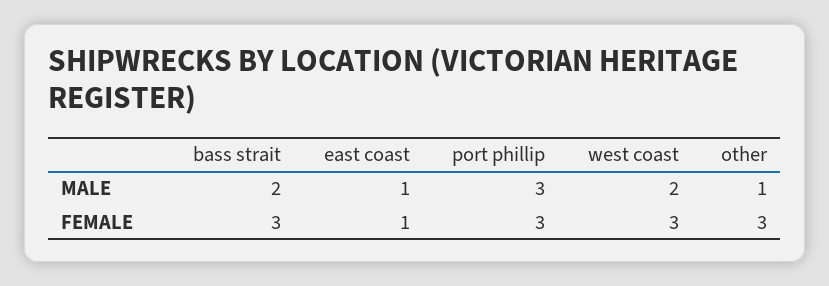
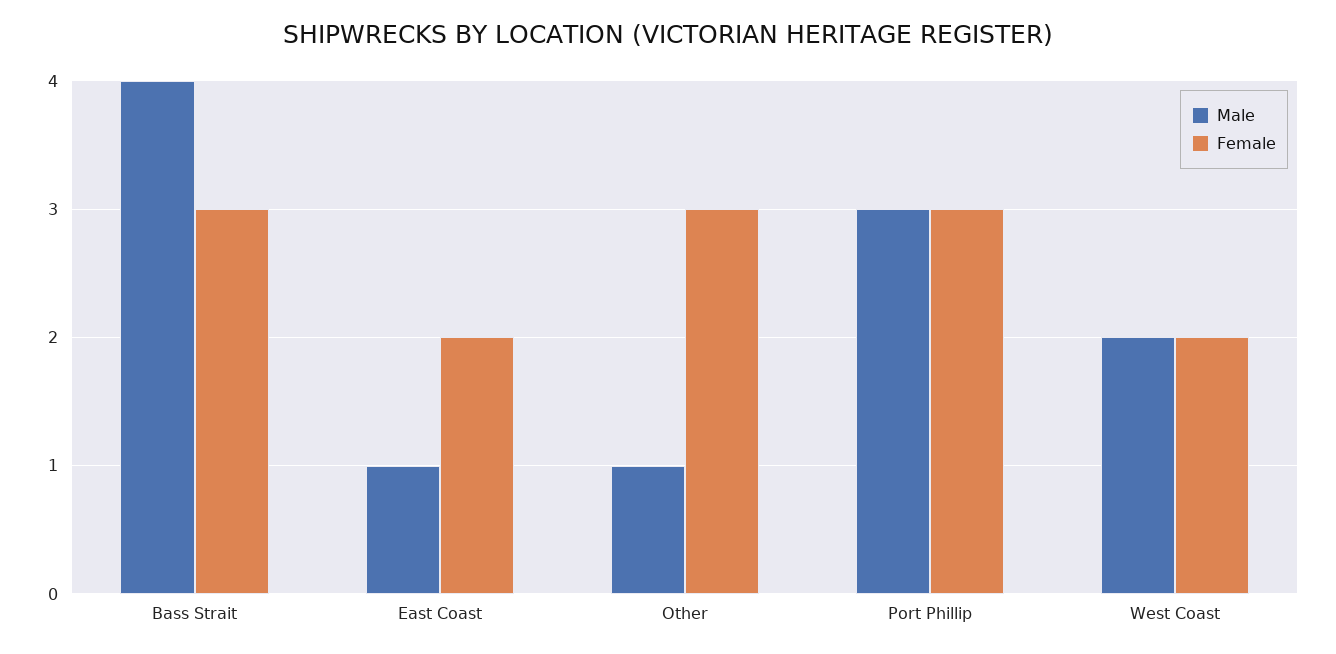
MALE, bass strait: 2 -> 4
FEMALE, east coast: 1 -> 2
FEMALE, west coast: 3 -> 2

